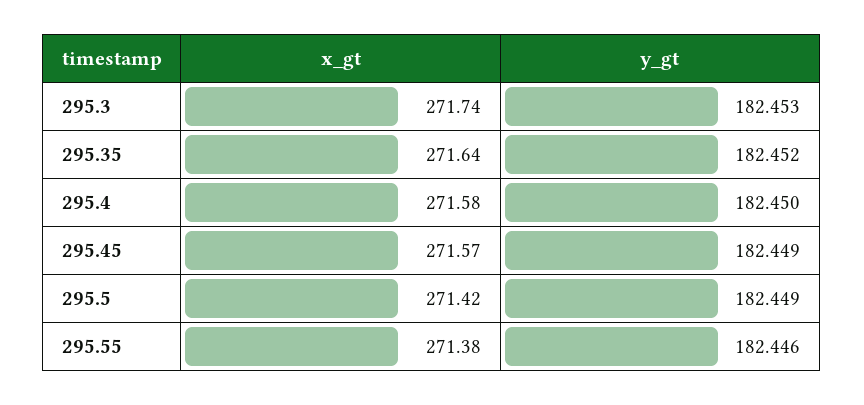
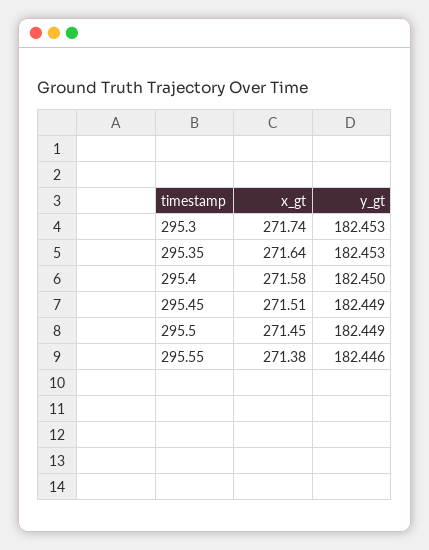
y_gt, 295.35: 182.452 -> 182.453
x_gt, 295.45: 271.57 -> 271.51
x_gt, 295.5: 271.42 -> 271.45

